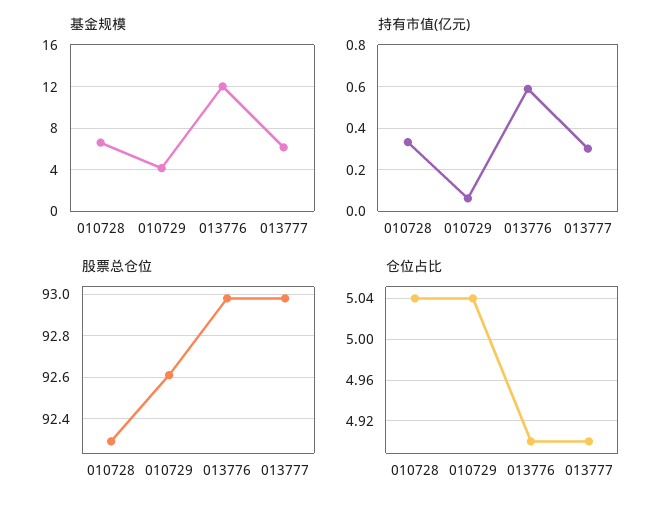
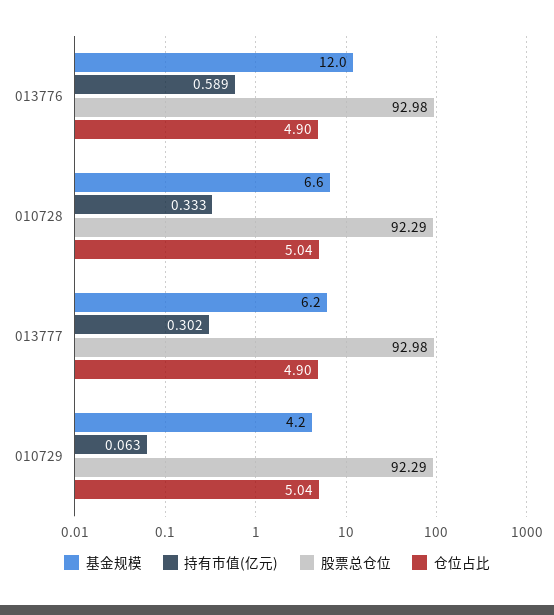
股票总仓位, 010729: 92.6 -> 92.29

